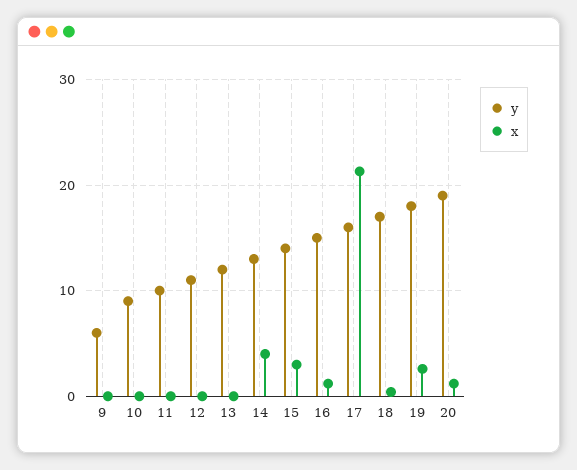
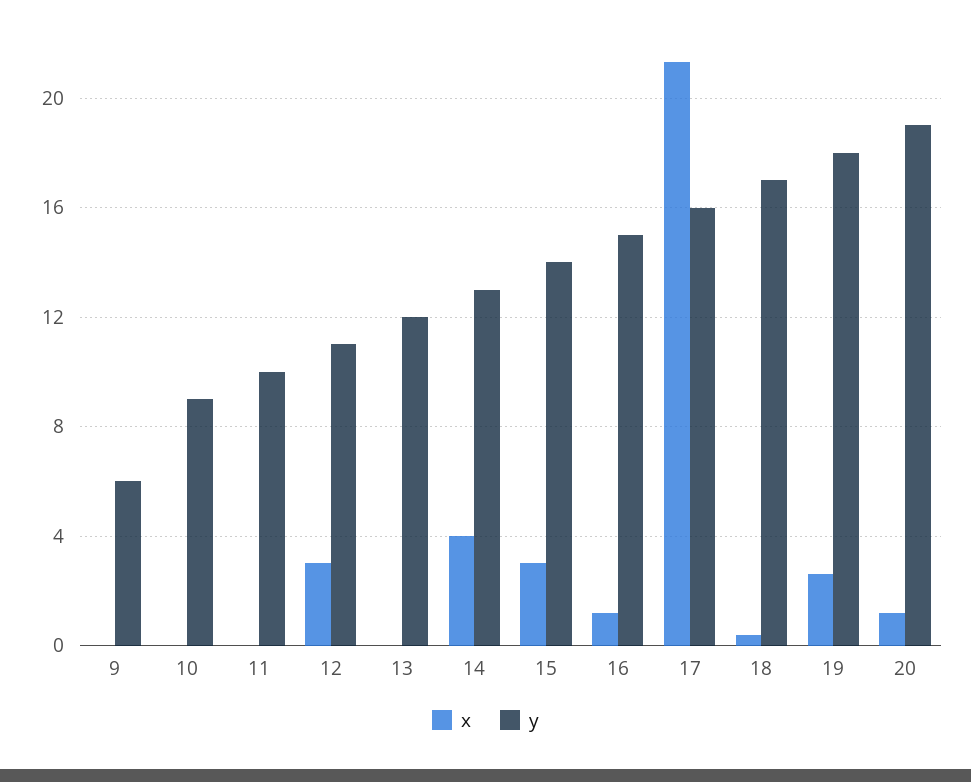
x, 12: 0 -> 3

